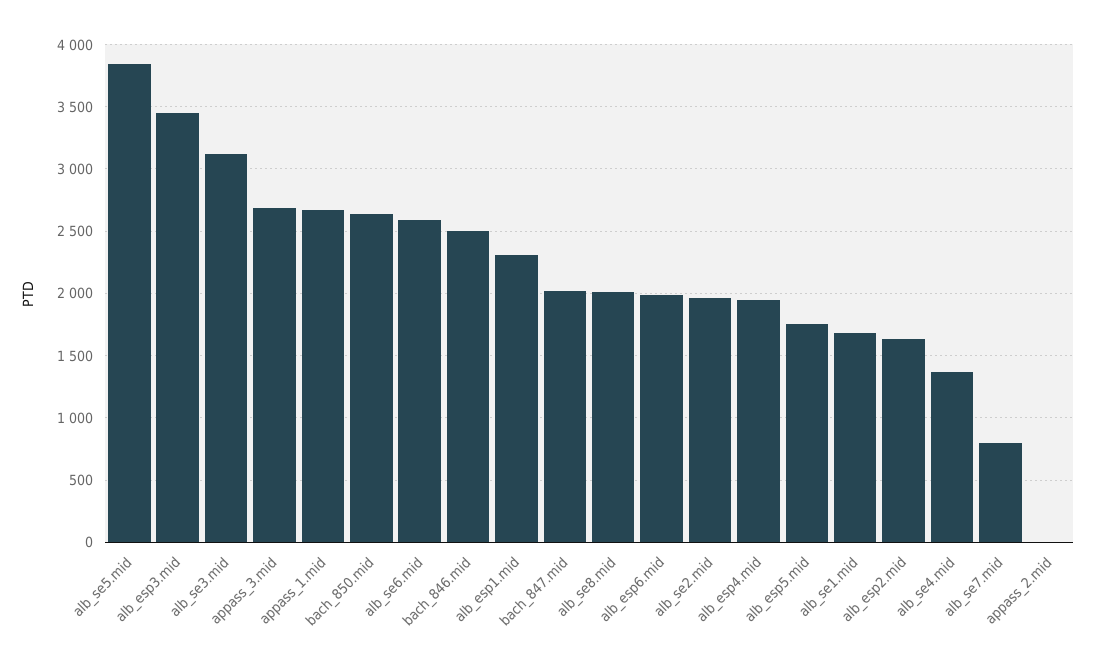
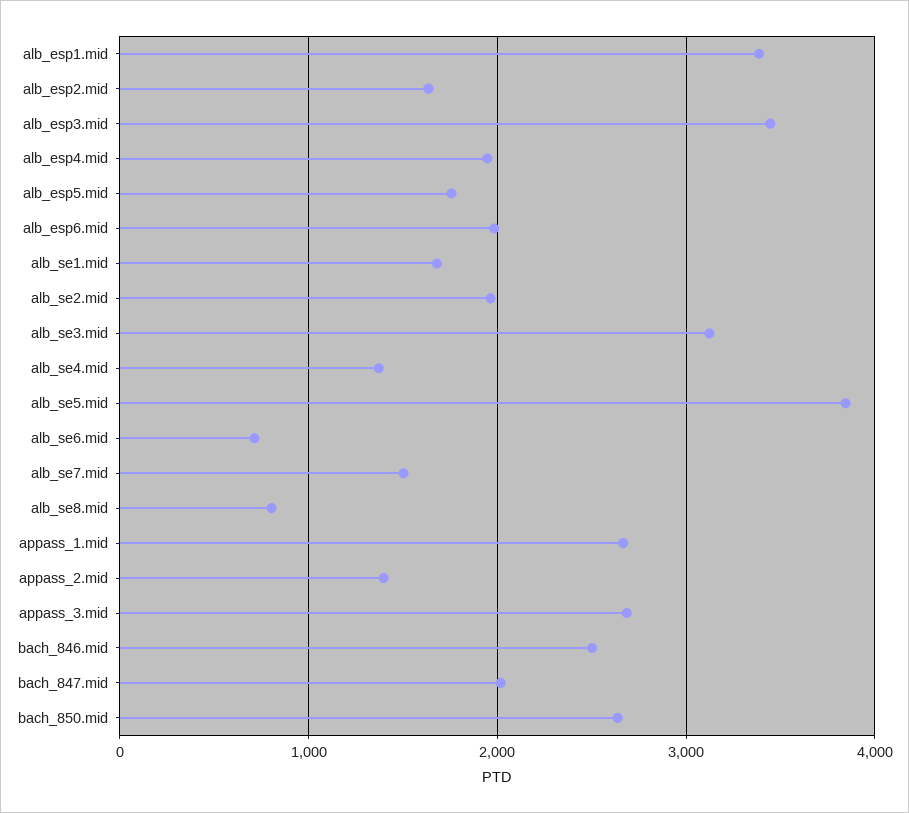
alb_se6.mid: 2600 -> 700
alb_esp1.mid: 2300 -> 3400
alb_se8.mid: 2000 -> 800
alb_se7.mid: 800 -> 1500
appass_2.mid: 0 -> 1400

